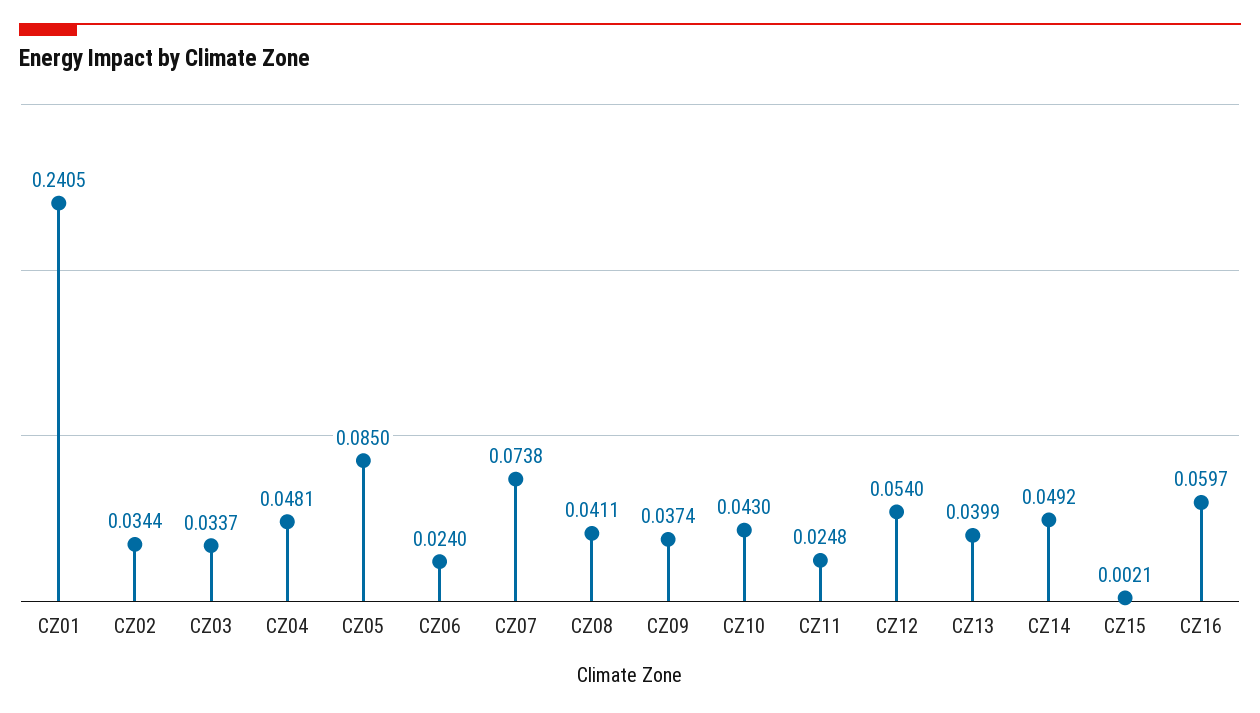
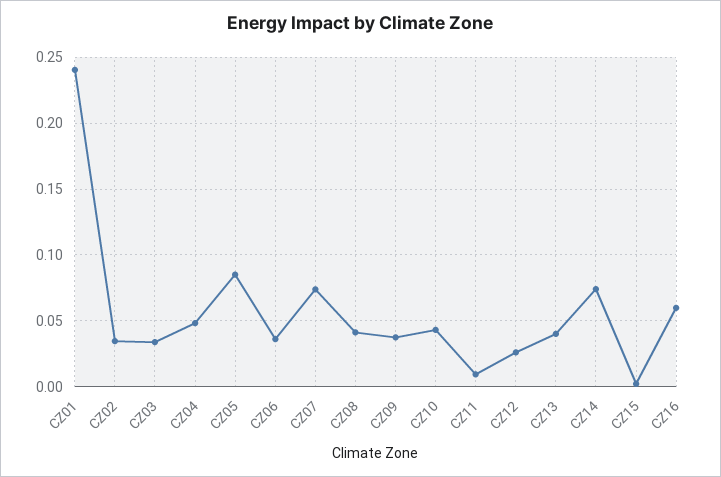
CZ06: 0.024 -> 0.035
CZ11: 0.0248 -> 0.01
CZ12: 0.054 -> 0.025
CZ14: 0.0492 -> 0.075

